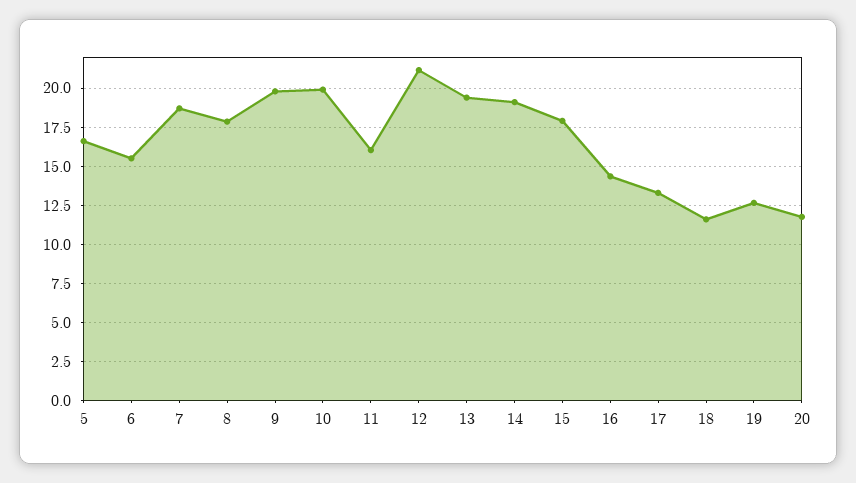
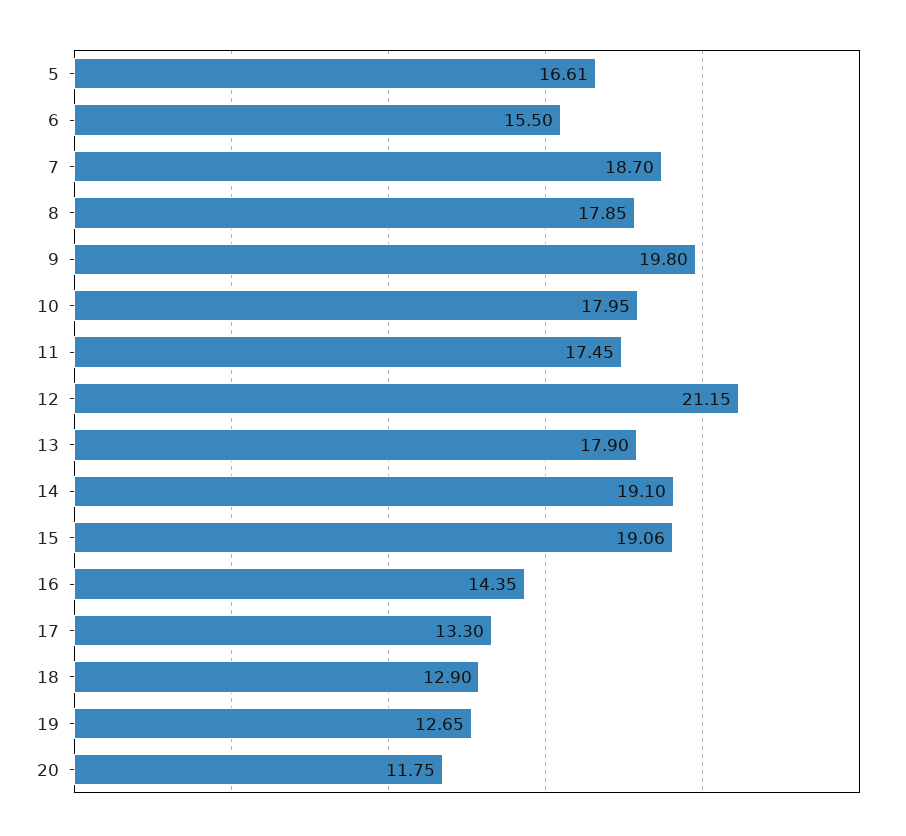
10: 20 -> 17.95
11: 16 -> 17.45
13: 19.5 -> 17.9
15: 18 -> 19.06
18: 11.5 -> 12.9

